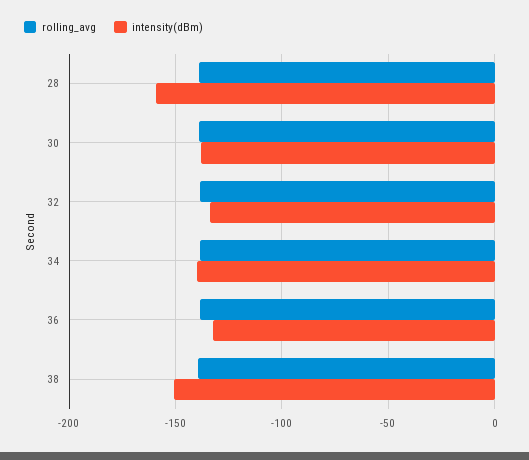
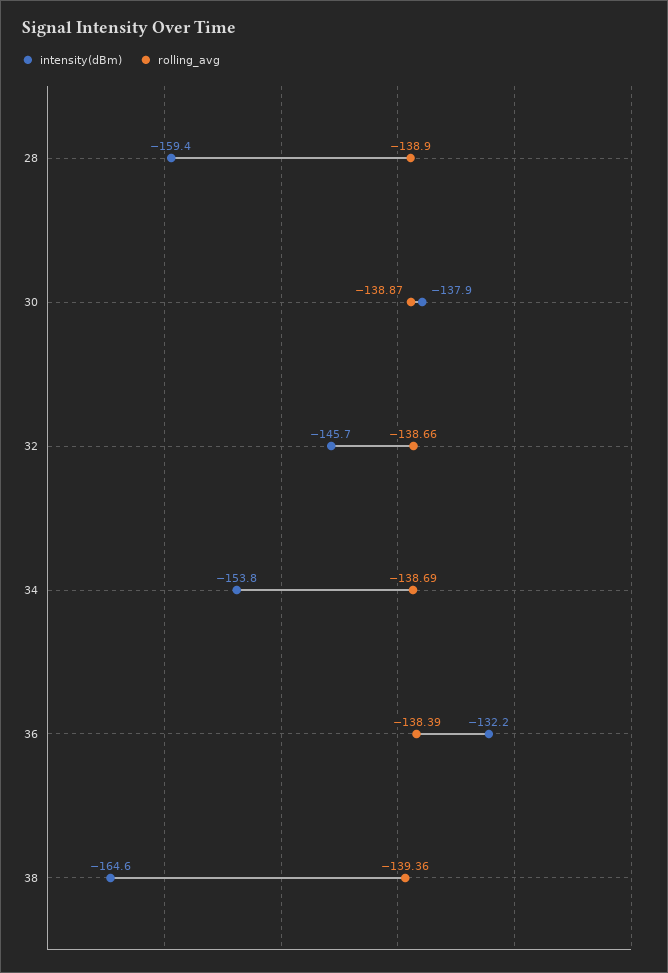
intensity(dBm), 32: -135 -> -145.7
intensity(dBm), 34: -140 -> -153.8
intensity(dBm), 38: -150 -> -164.6

